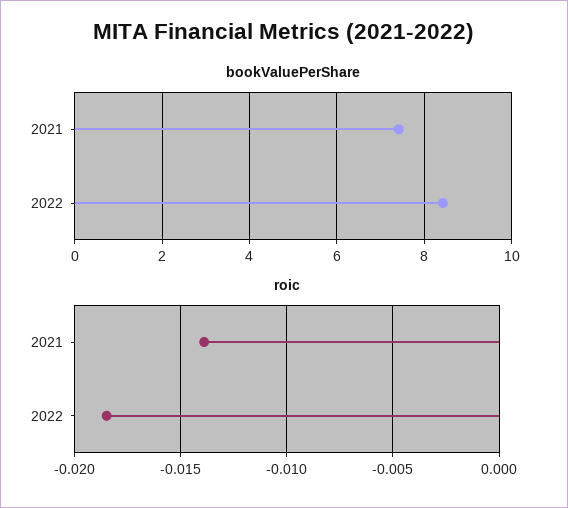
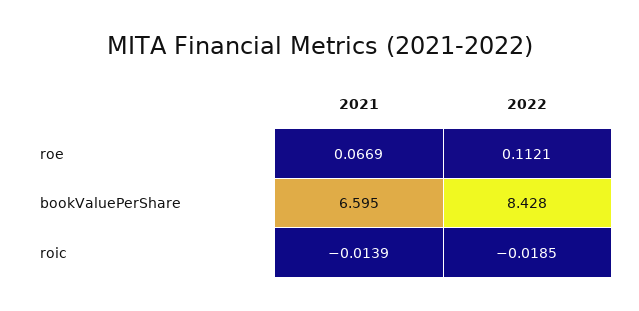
bookValuePerShare, 2021: 7.4 -> 6.595
roe, 2021: none -> 0.0669
roe, 2022: none -> 0.1121

